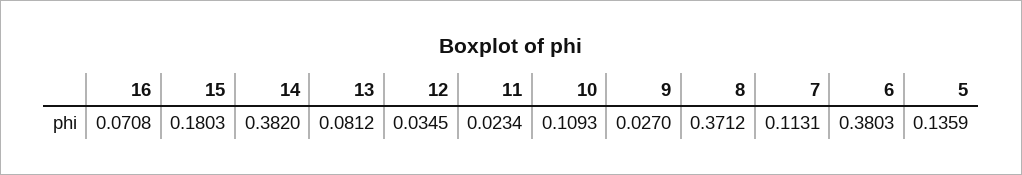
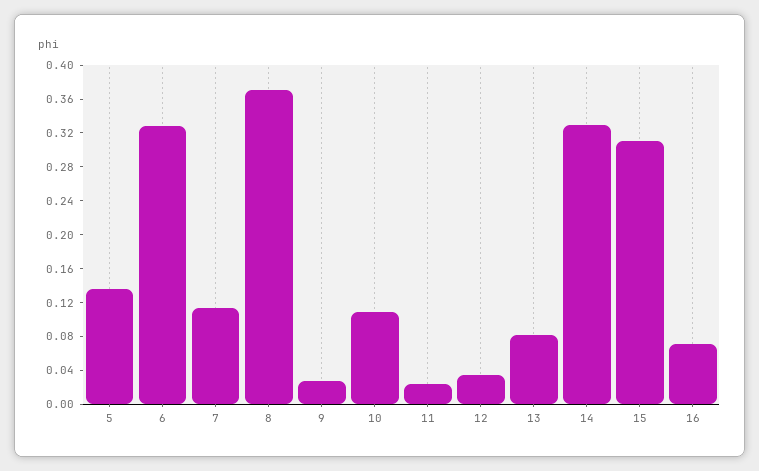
15: 0.1803 -> 0.31
14: 0.382 -> 0.33
6: 0.3803 -> 0.33

